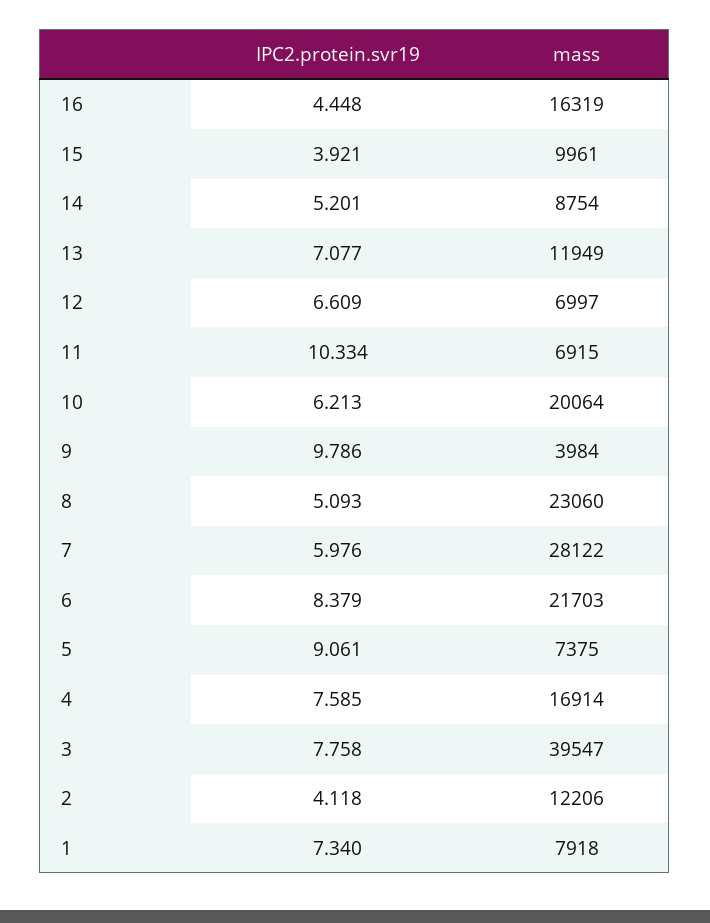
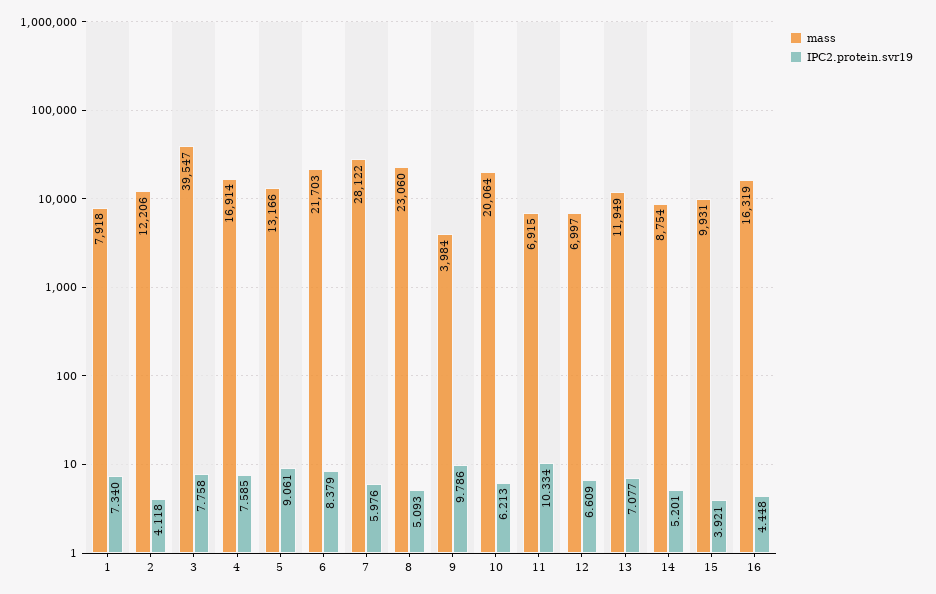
mass, 15: 9961 -> 9931
mass, 5: 7375 -> 13166

